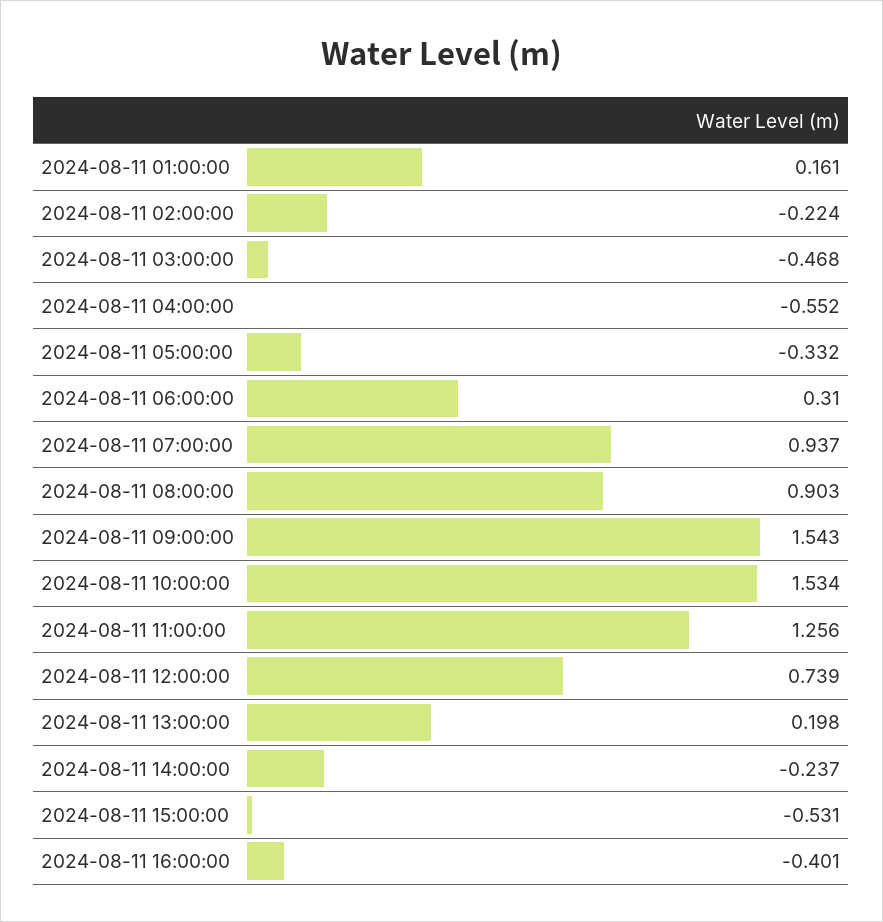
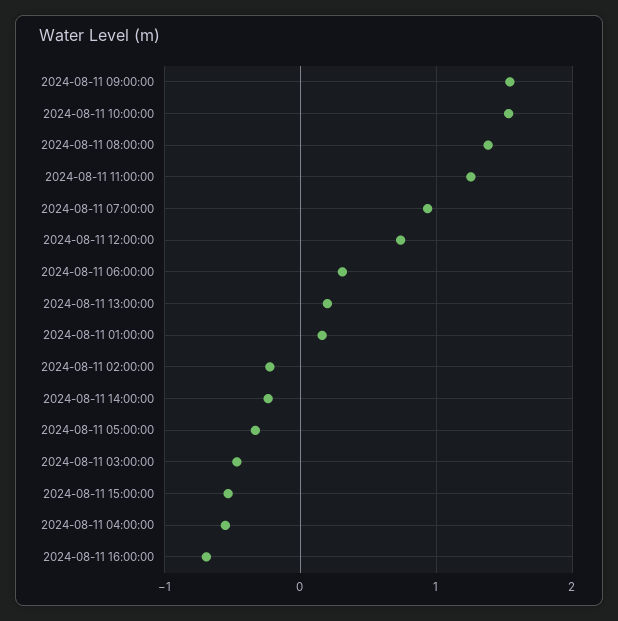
2024-08-11 08:00:00: 0.903 -> 1.4
2024-08-11 16:00:00: -0.401 -> -0.7

